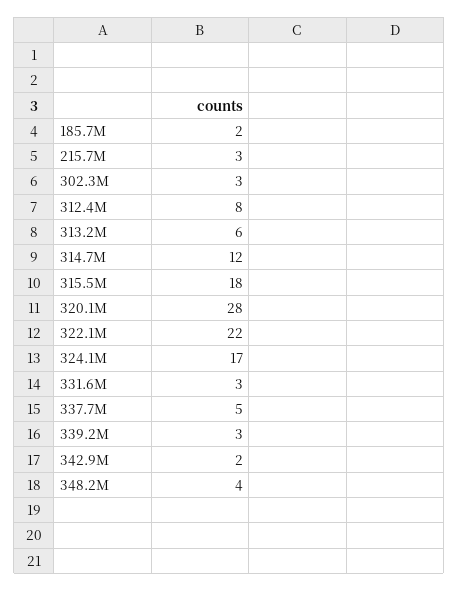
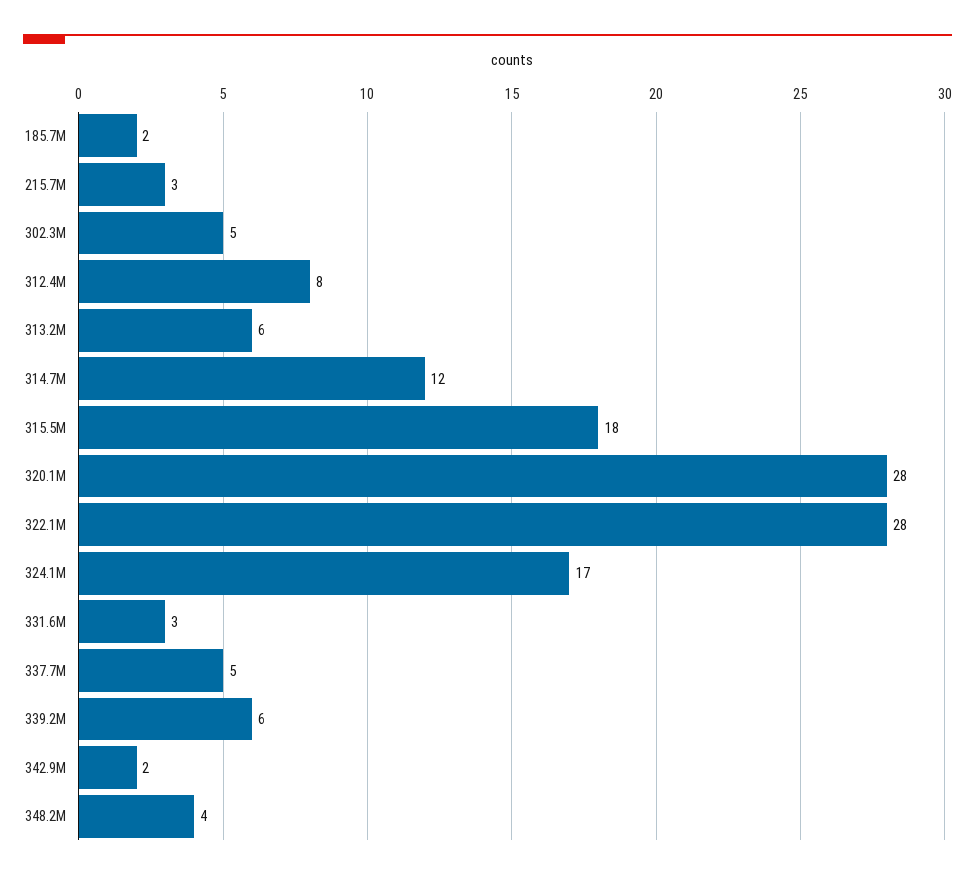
302.3M: 3 -> 5
322.1M: 22 -> 28
339.2M: 3 -> 6

